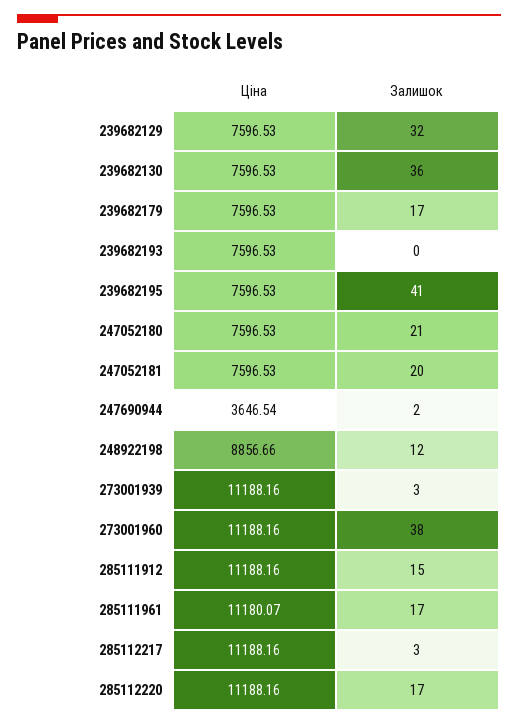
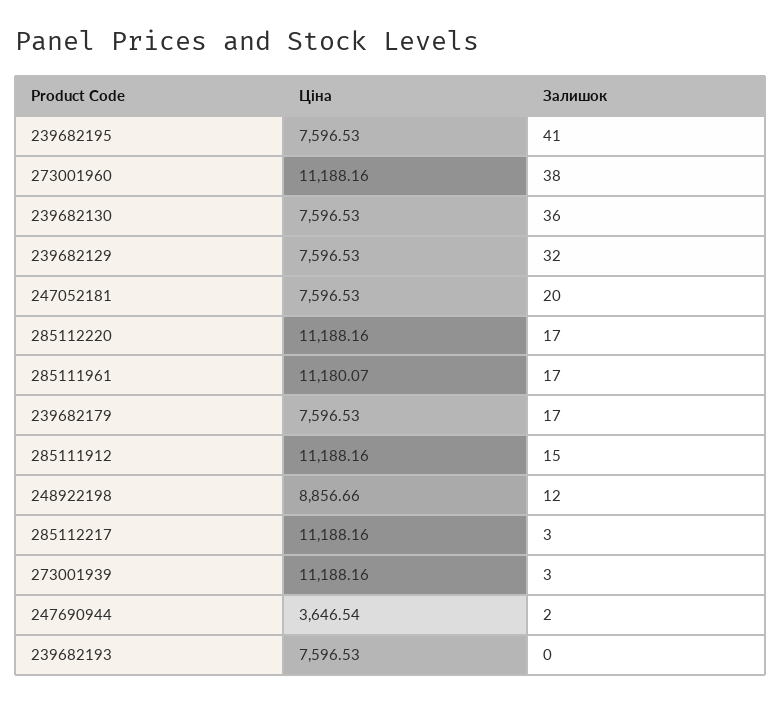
Ціна, 247052180: 7596.53 -> none
Залишок, 247052180: 21 -> none

